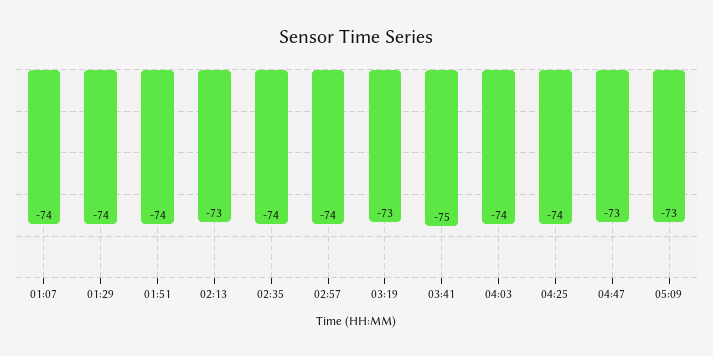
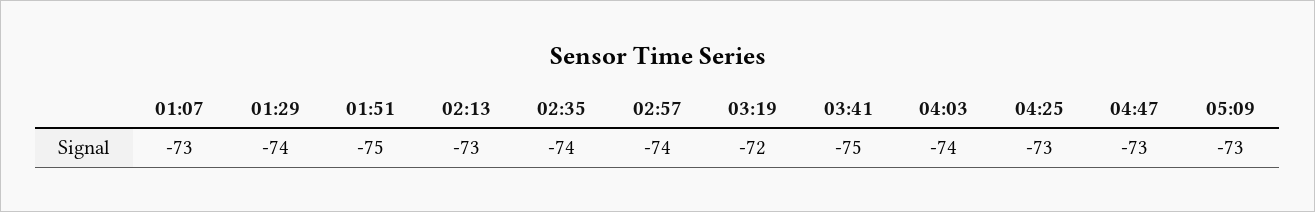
01:07: -74 -> -73
01:51: -74 -> -75
03:19: -73 -> -72
04:25: -74 -> -73

